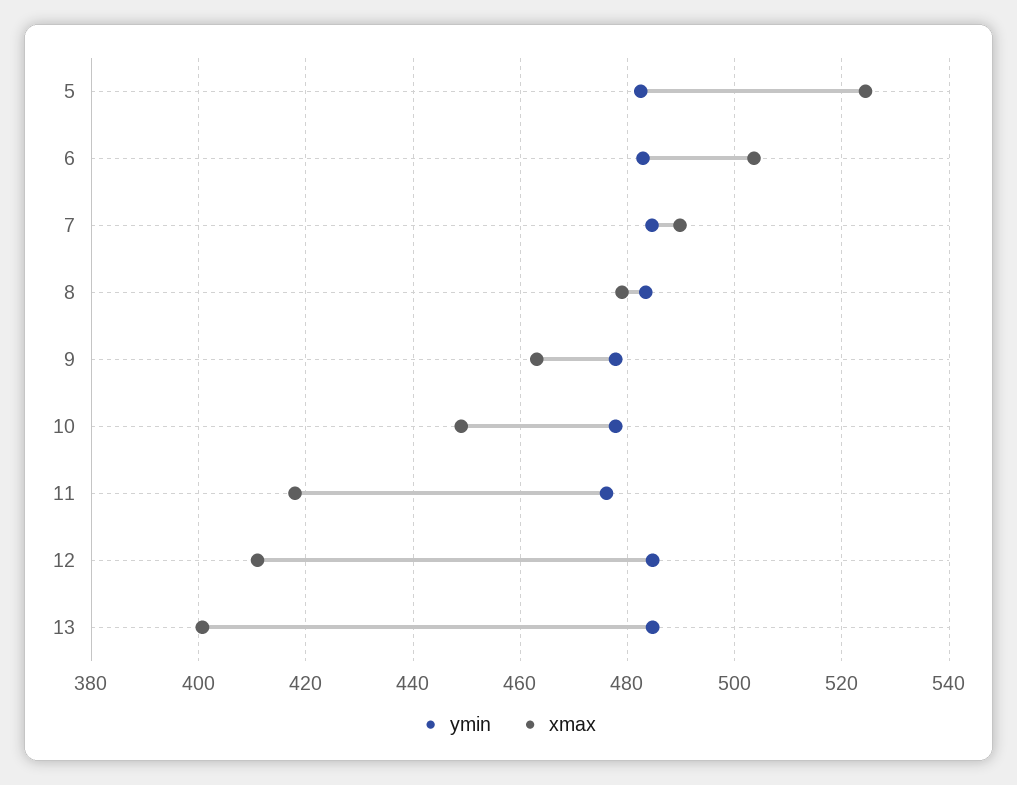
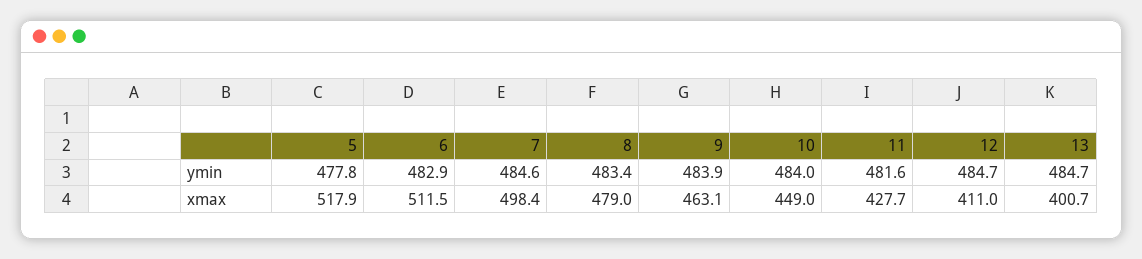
ymin, 5: 482 -> 477.8
xmax, 5: 524 -> 517.9
xmax, 6: 504 -> 511.5
xmax, 7: 490 -> 498.4
ymin, 9: 478 -> 483.9
ymin, 10: 478 -> 484
ymin, 11: 476 -> 481.6
xmax, 11: 418 -> 427.7

